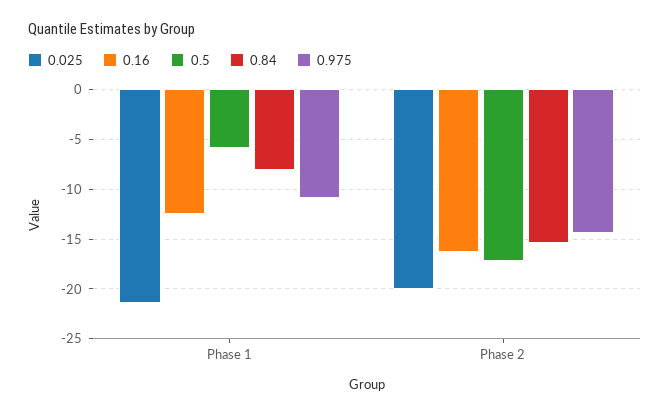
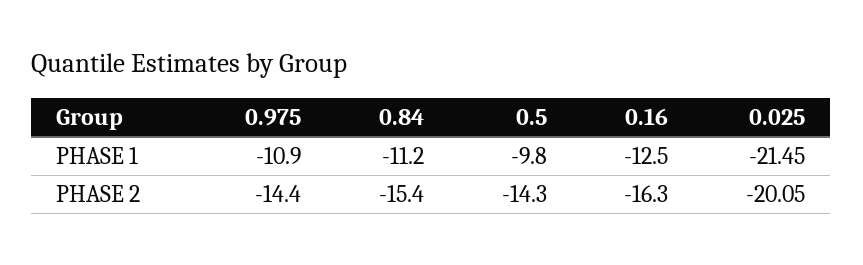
0.5, Phase 1: -6 -> -9.8
0.84, Phase 1: -8 -> -11.2
0.5, Phase 2: -17 -> -14.3

